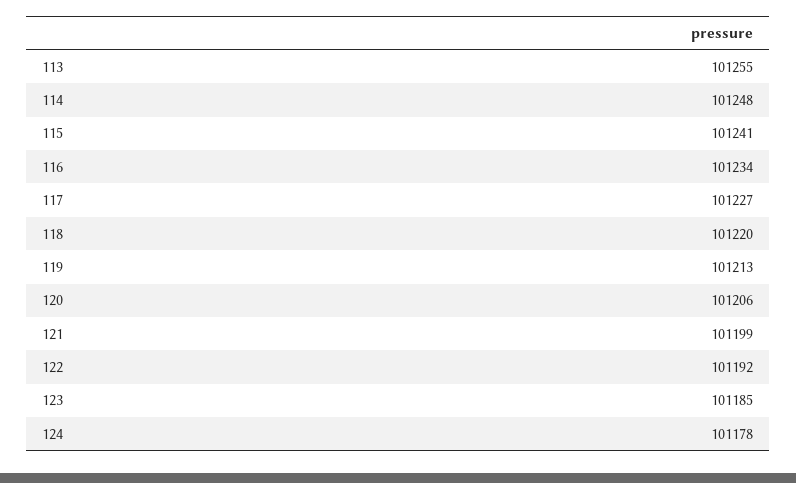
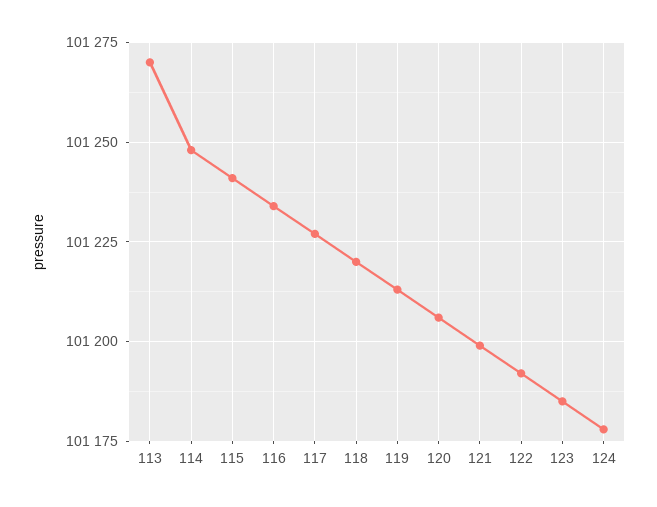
113: 101255 -> 101270

